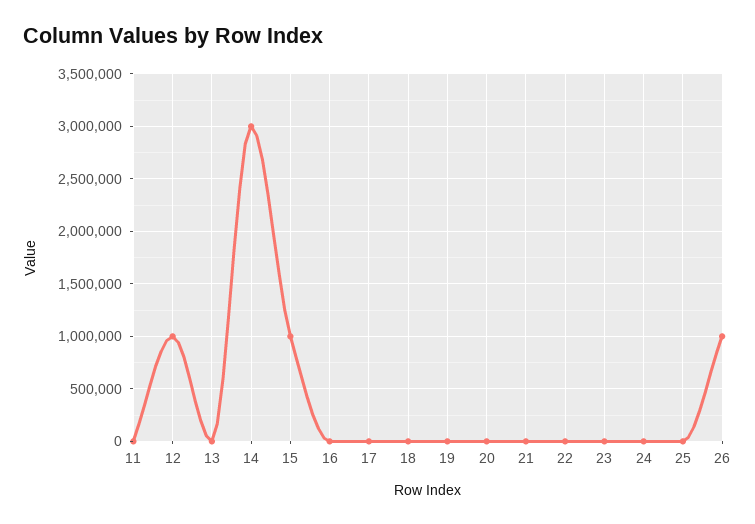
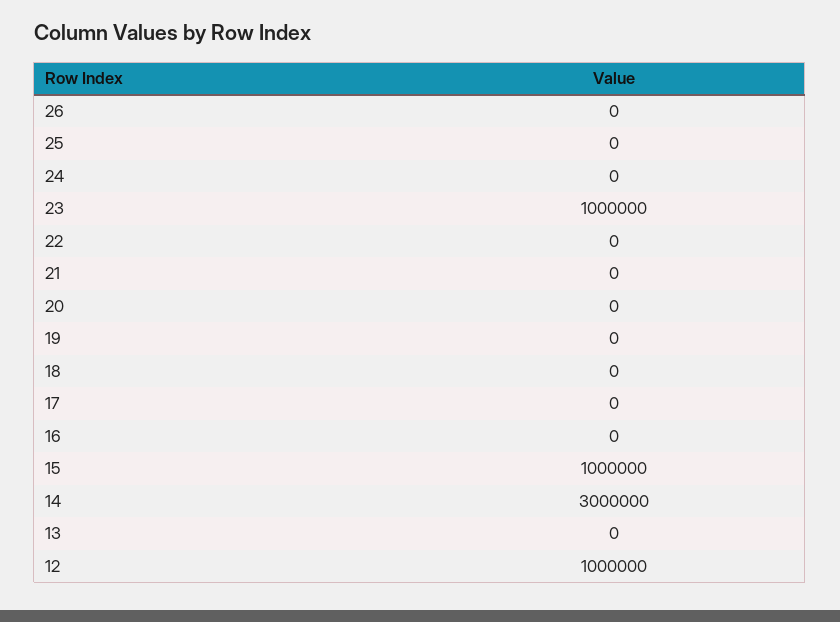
11: 0 -> none
23: 0 -> 1000000
26: 1000000 -> 0

